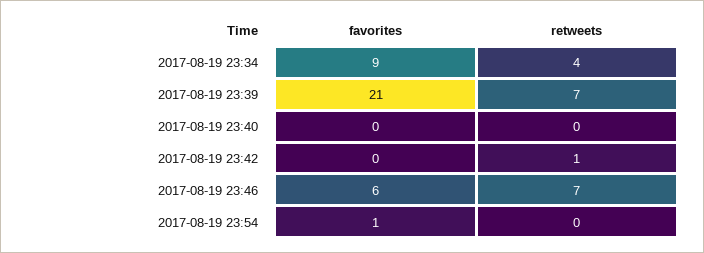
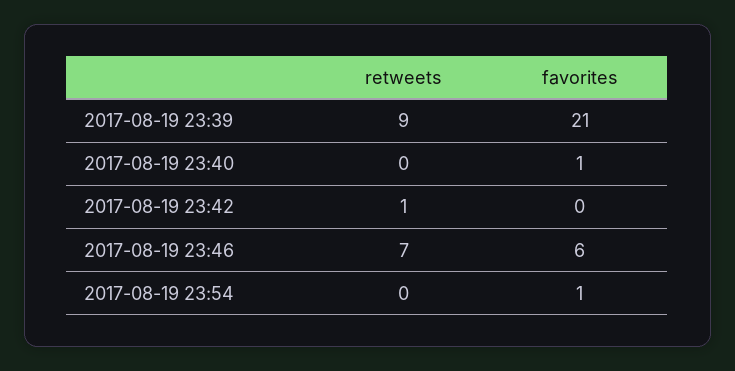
favorites, 2017-08-19 23:34: 9 -> none
retweets, 2017-08-19 23:34: 4 -> none
retweets, 2017-08-19 23:39: 7 -> 9
favorites, 2017-08-19 23:40: 0 -> 1

